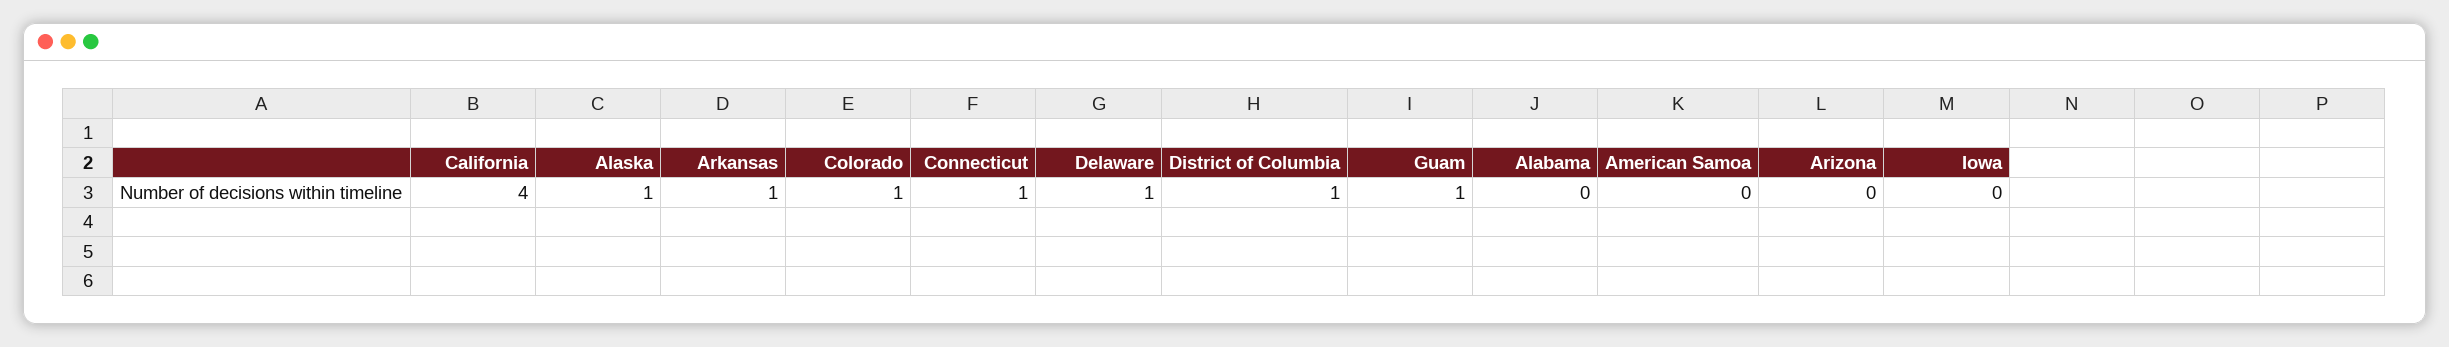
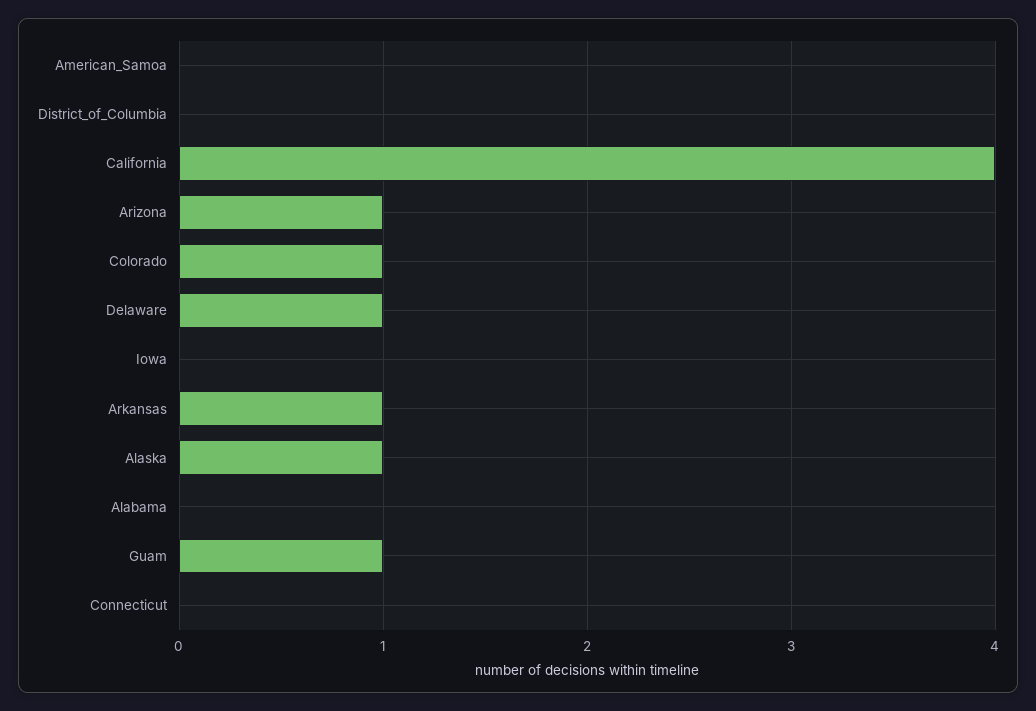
Connecticut: 1 -> 0
District of Columbia: 1 -> 0
Arizona: 0 -> 1

